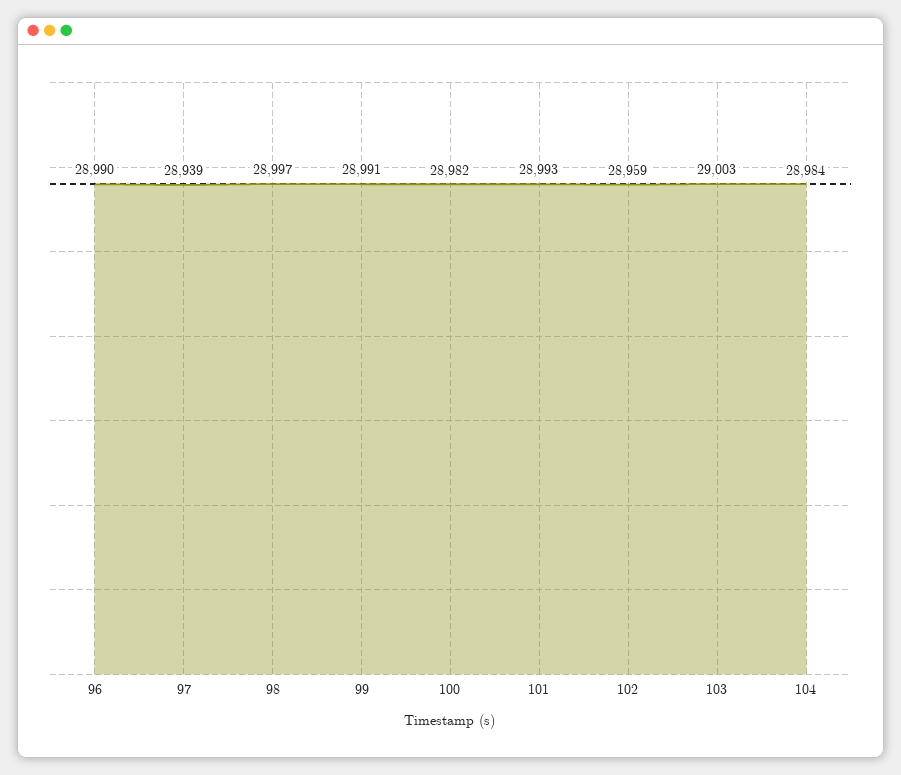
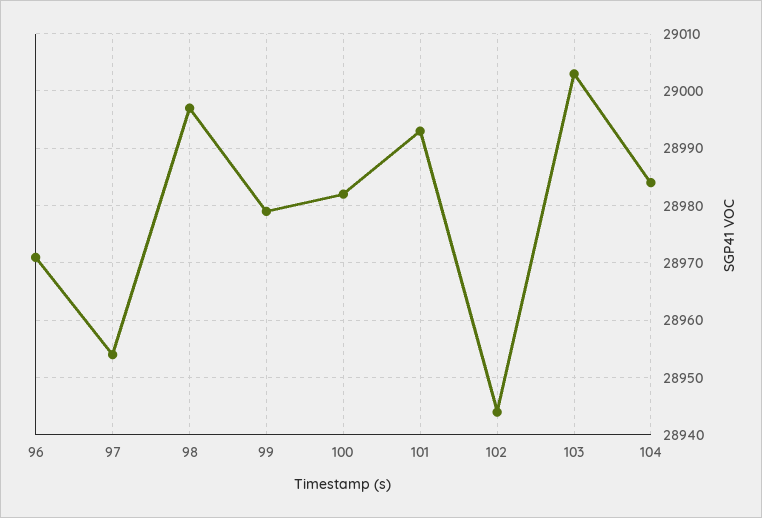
96: 28990 -> 28970
97: 28939 -> 28955
99: 28991 -> 28980
102: 28959 -> 28945

